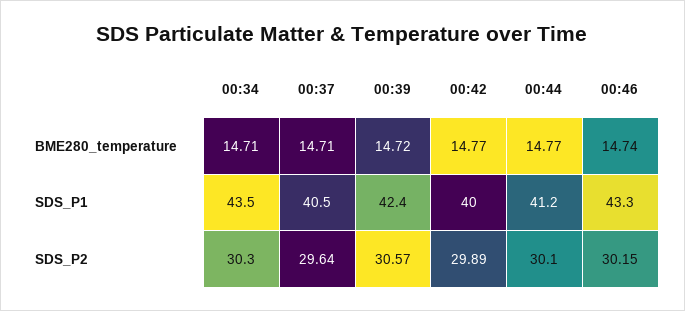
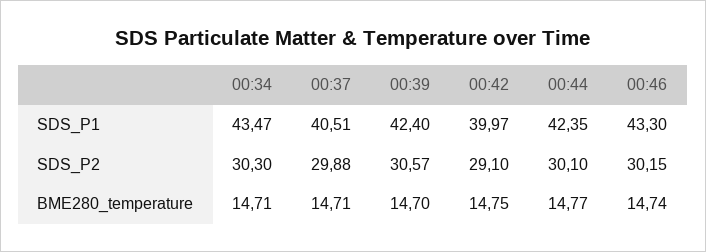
00:39, BME280_temperature: 14.72 -> 14.7
00:42, BME280_temperature: 14.77 -> 14.75
00:44, SDS_P1: 41.2 -> 42.35
00:37, SDS_P2: 29.64 -> 29.88
00:42, SDS_P2: 29.89 -> 29.1

